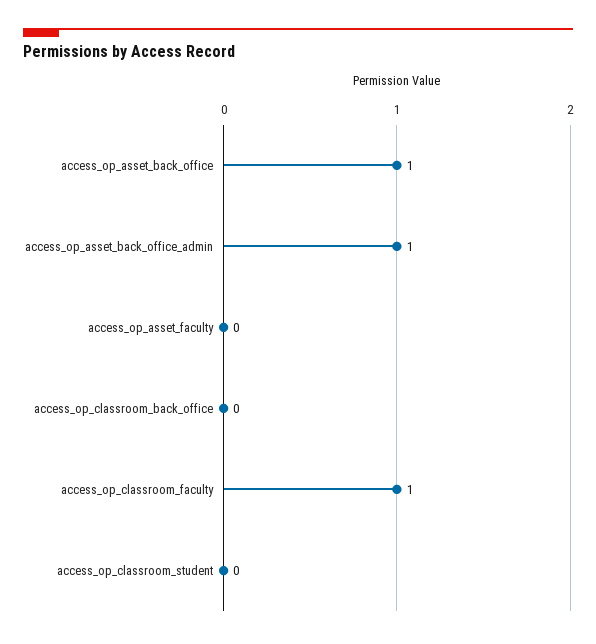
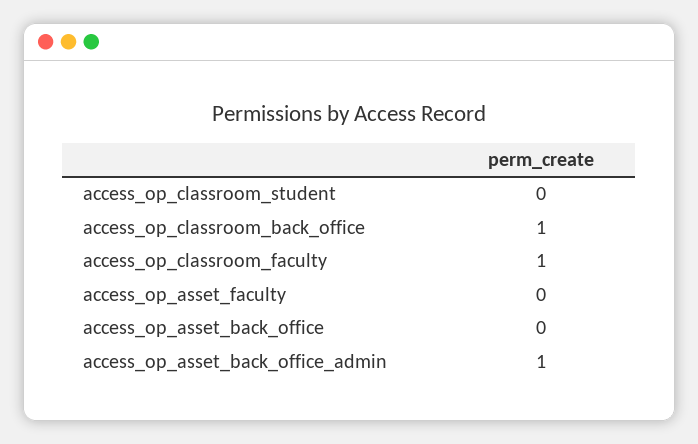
access_op_asset_back_office: 1 -> 0
access_op_classroom_back_office: 0 -> 1

